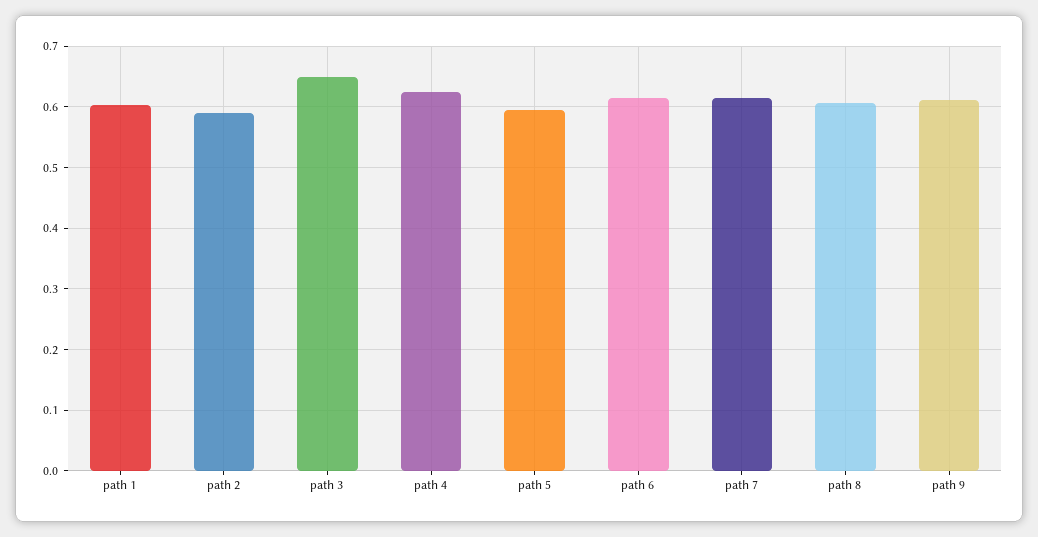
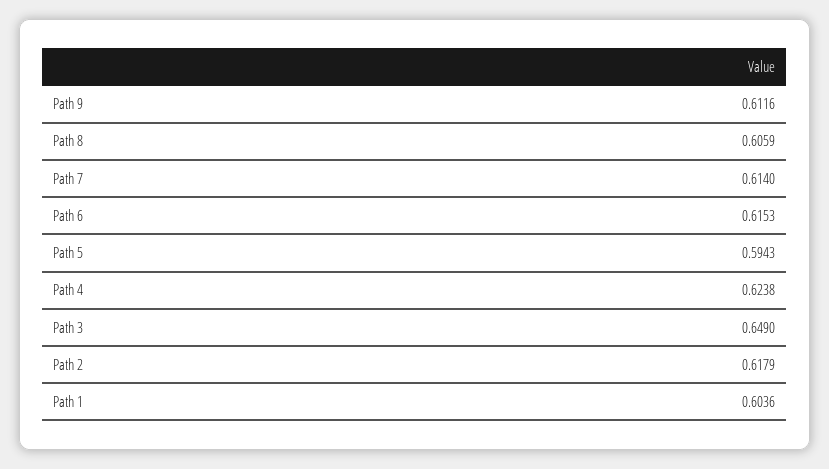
path 2: 0.59 -> 0.6179

